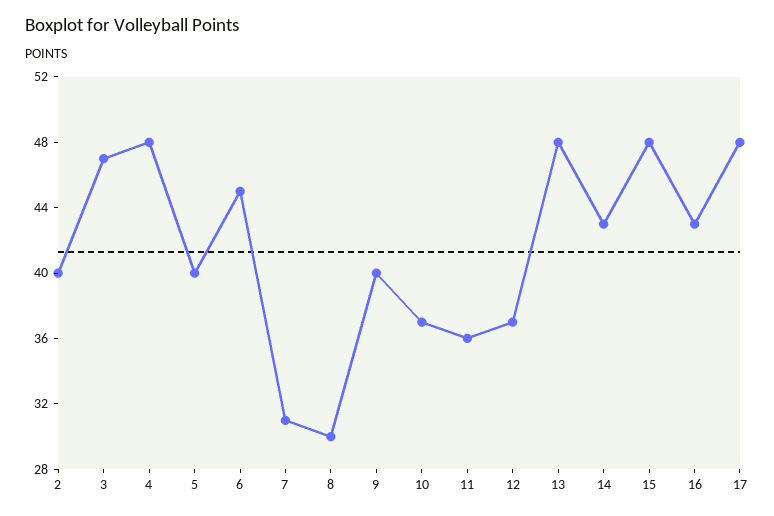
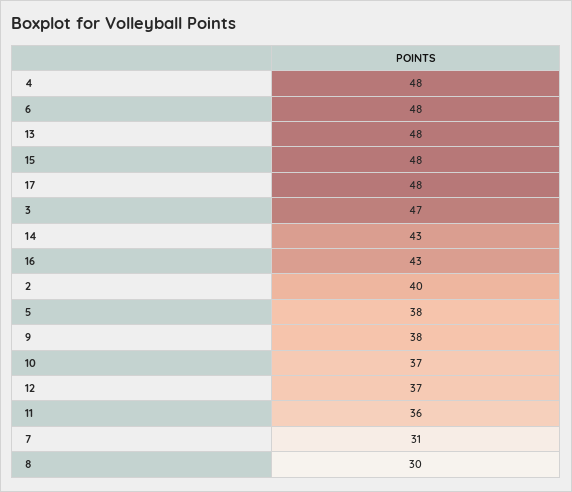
5: 40 -> 38
6: 45 -> 48
9: 40 -> 38

